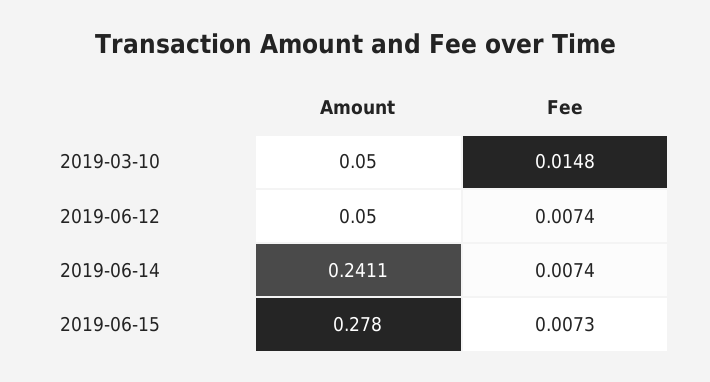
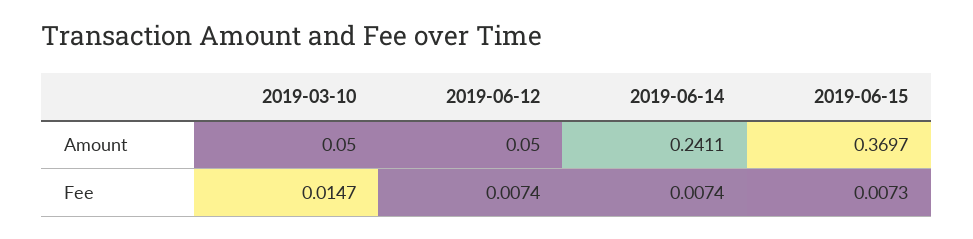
Fee, 2019-03-10: 0.0148 -> 0.0147
Amount, 2019-06-15: 0.278 -> 0.3697

